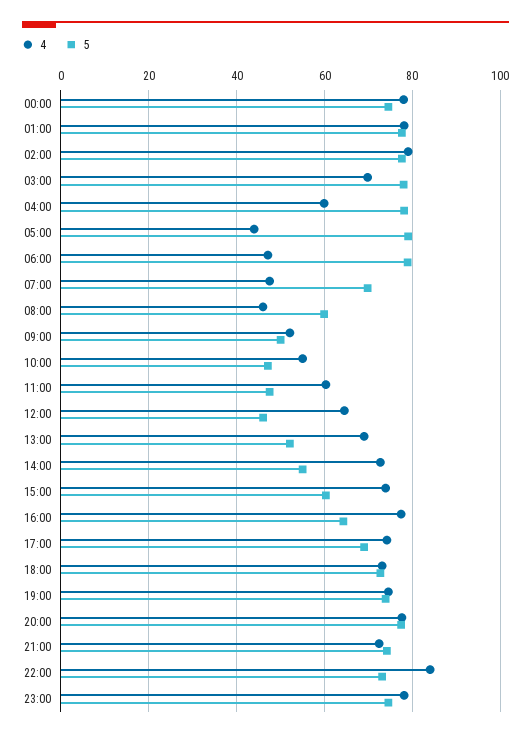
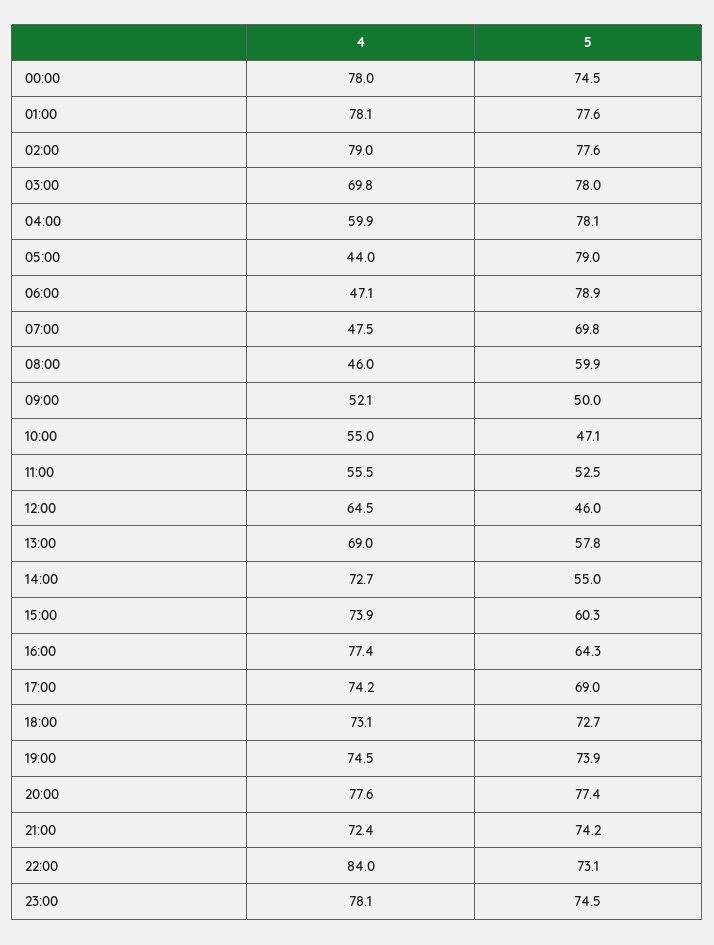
4, 11:00: 60 -> 55.5
5, 11:00: 48 -> 52.5
5, 13:00: 52 -> 57.8

